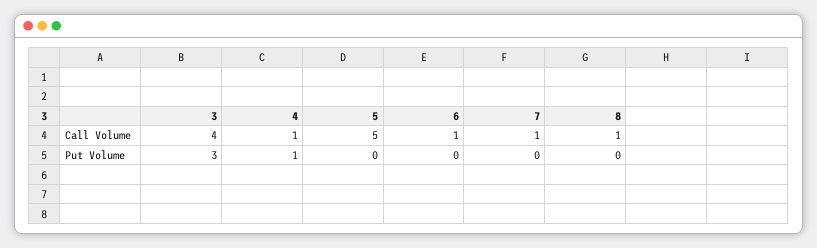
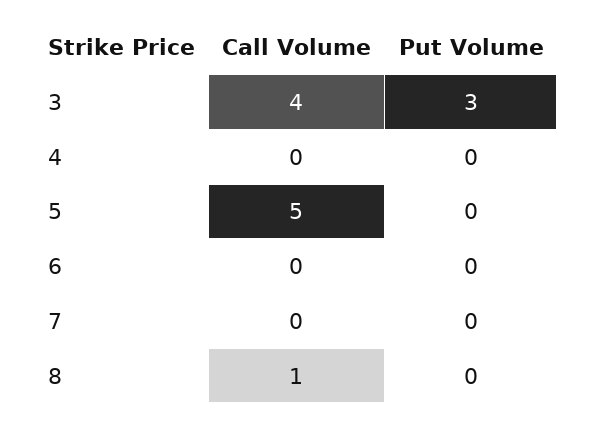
4, Call Volume: 1 -> 0
6, Call Volume: 1 -> 0
7, Call Volume: 1 -> 0
4, Put Volume: 1 -> 0

